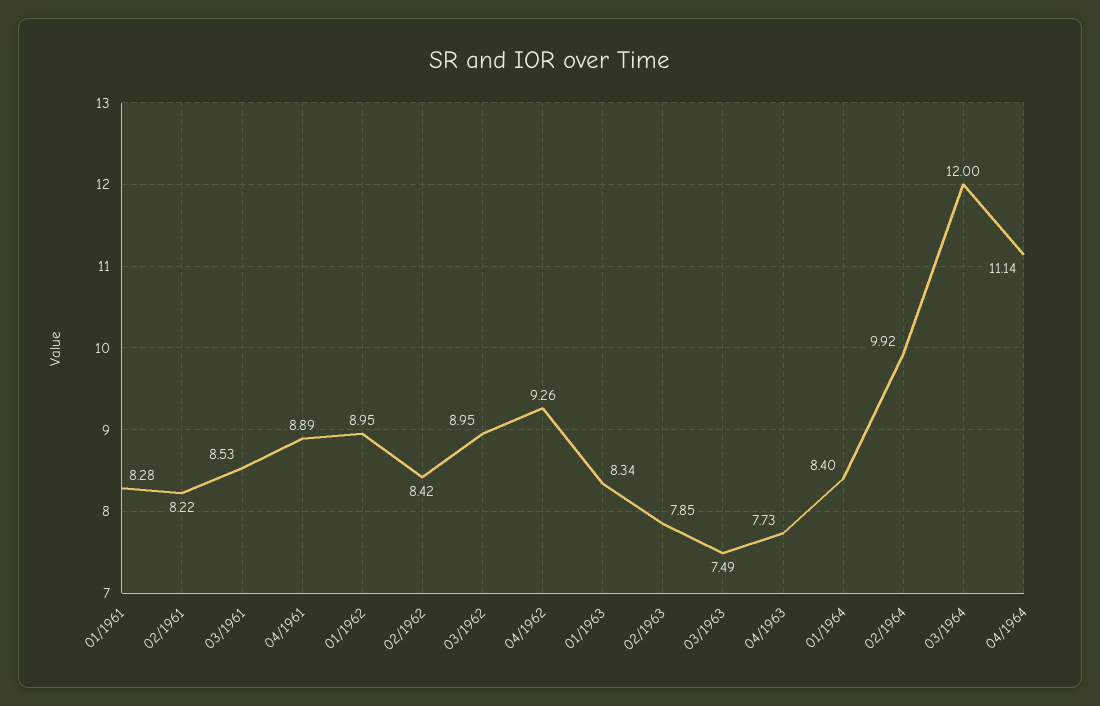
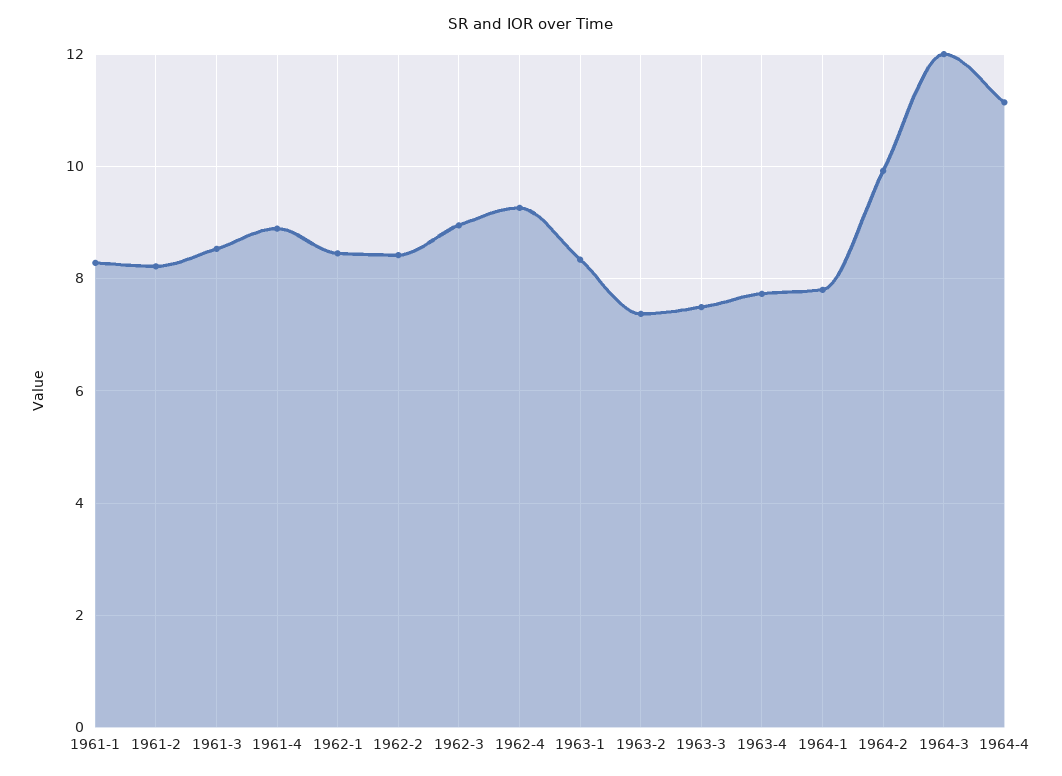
01/1962: 8.95 -> 8.4
02/1963: 7.85 -> 7.4
01/1964: 8.4 -> 7.8

